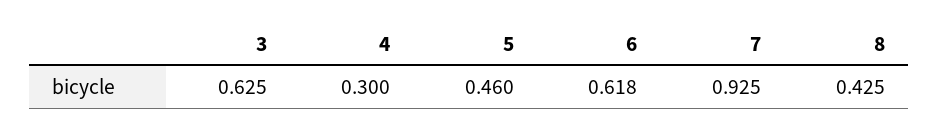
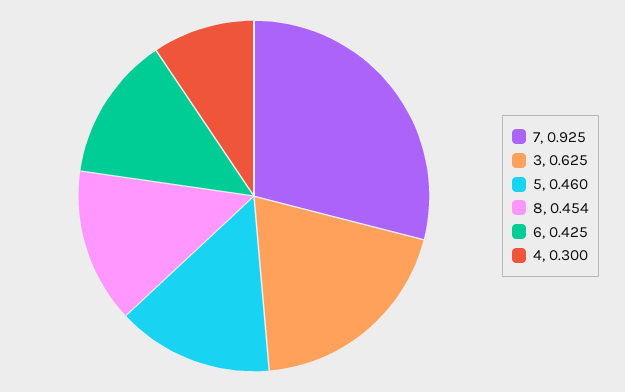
6: 0.618 -> 0.425
8: 0.425 -> 0.454

